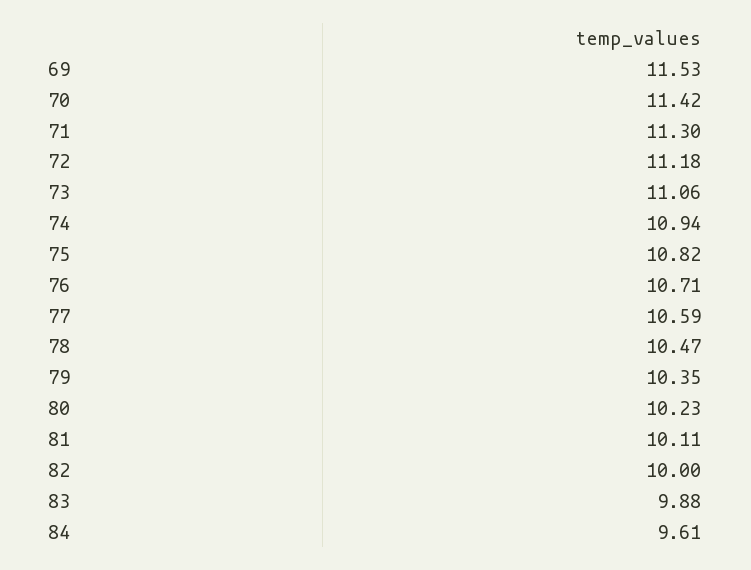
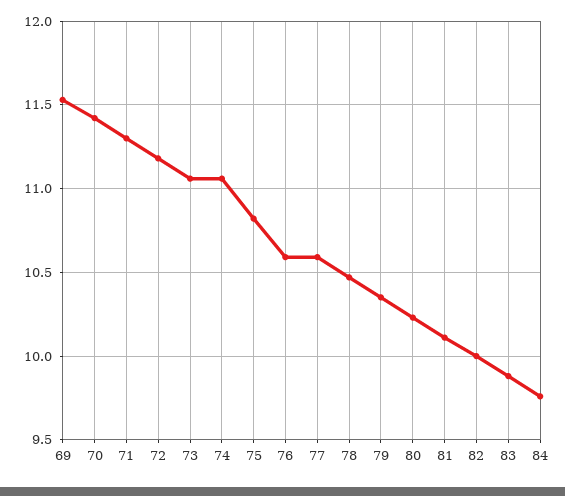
74: 10.94 -> 11.05
76: 10.71 -> 10.6
84: 9.61 -> 9.75

